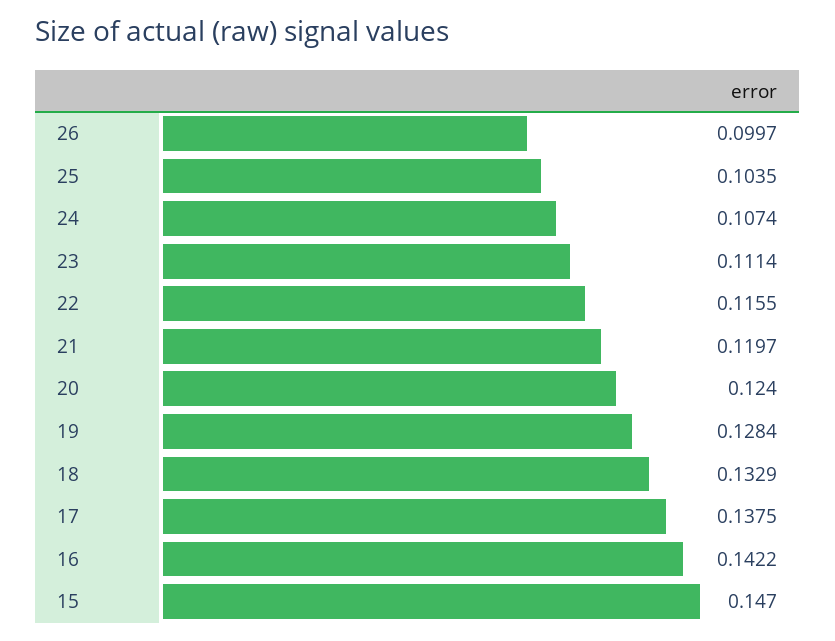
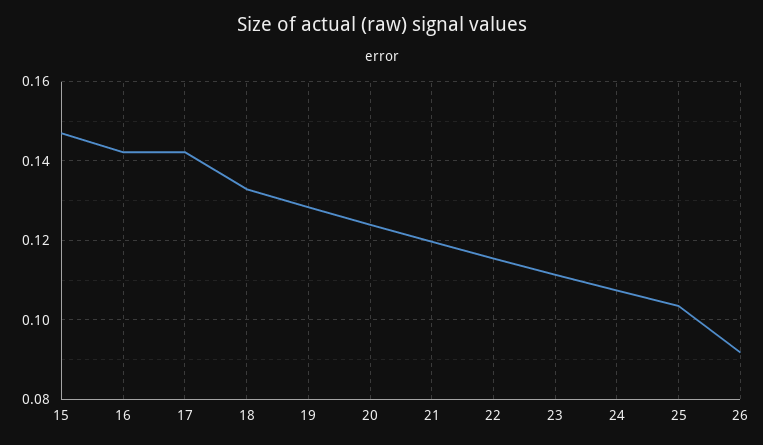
26: 0.0997 -> 0.092
17: 0.1375 -> 0.142

